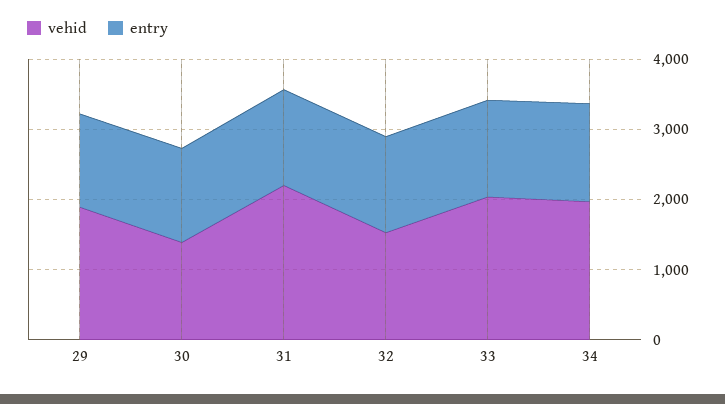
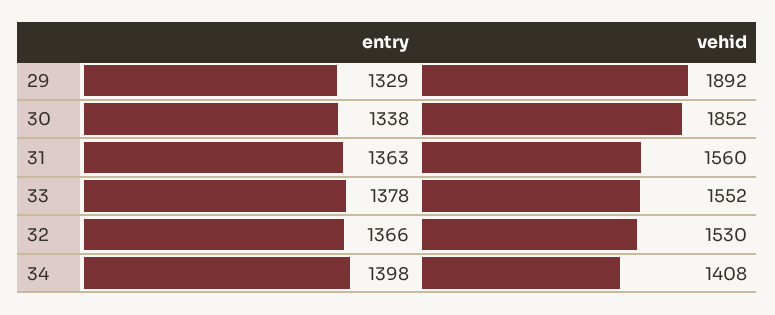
vehid, 30: 1400 -> 1852
vehid, 31: 2200 -> 1560
vehid, 33: 2000 -> 1552
vehid, 34: 2000 -> 1408

